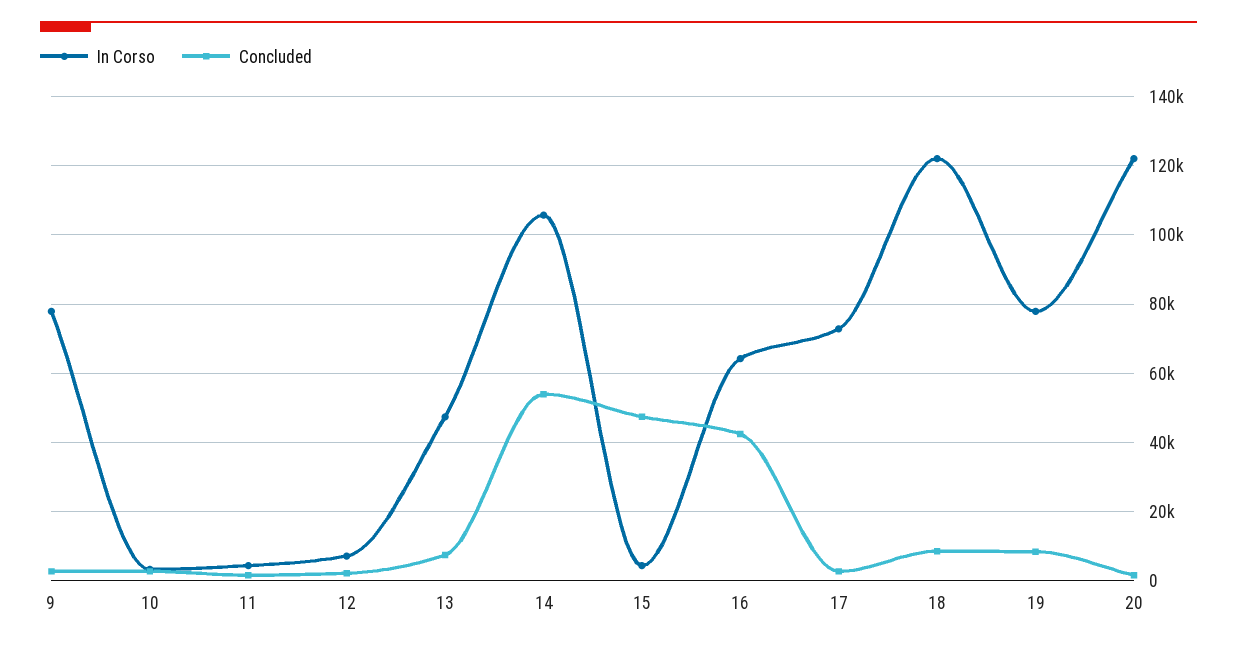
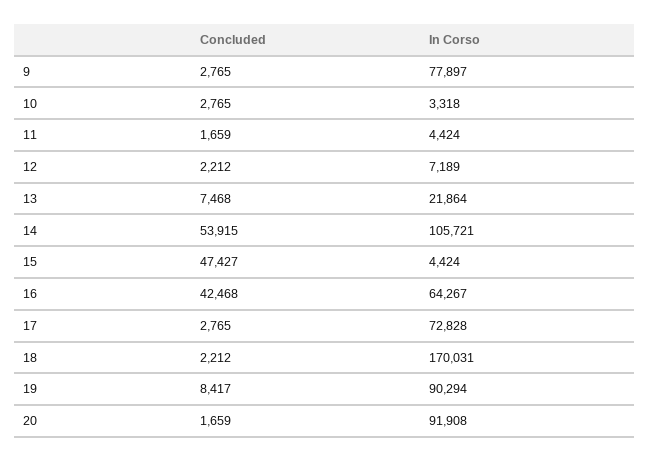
In Corso, 13: 48000 -> 21864
In Corso, 18: 122000 -> 170031
Concluded, 18: 8000 -> 2212
In Corso, 19: 78000 -> 90294
In Corso, 20: 122000 -> 91908

